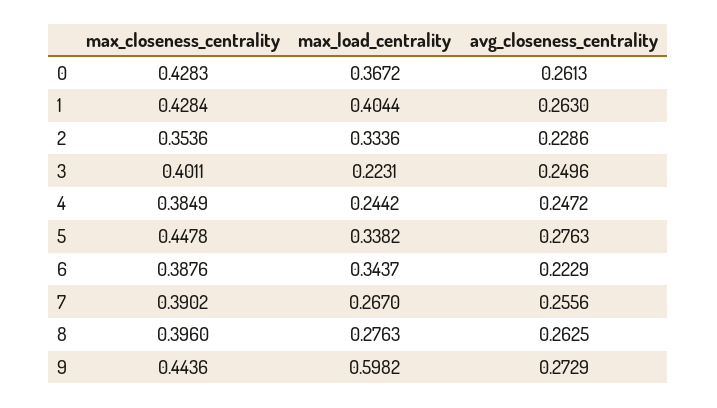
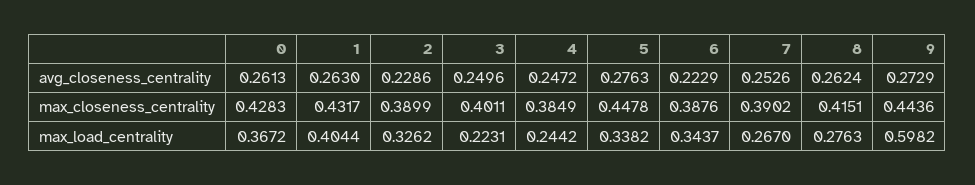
max_closeness_centrality, 1: 0.4284 -> 0.4317
max_closeness_centrality, 2: 0.3536 -> 0.3899
max_load_centrality, 2: 0.3336 -> 0.3262
avg_closeness_centrality, 7: 0.2556 -> 0.2526
max_closeness_centrality, 8: 0.396 -> 0.4151
avg_closeness_centrality, 8: 0.2625 -> 0.2624

